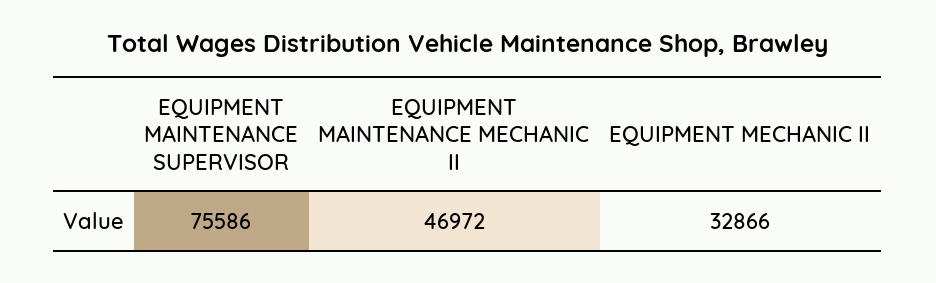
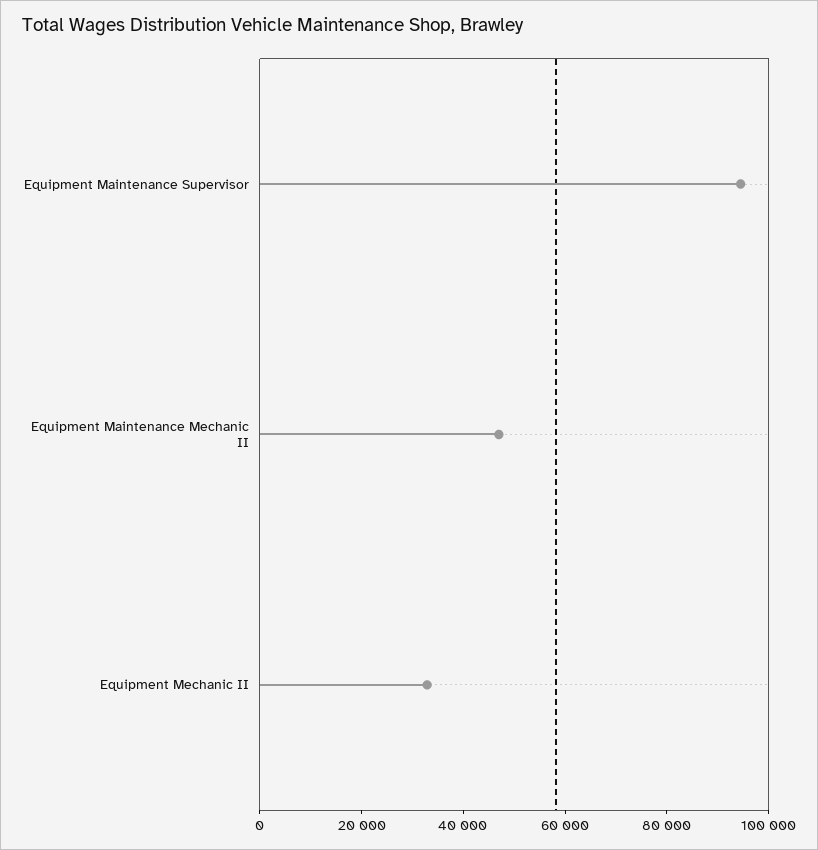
EQUIPMENT MAINTENANCE SUPERVISOR: 75586 -> 95000

